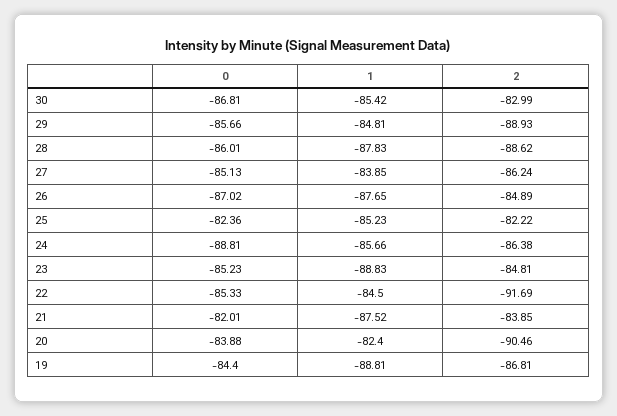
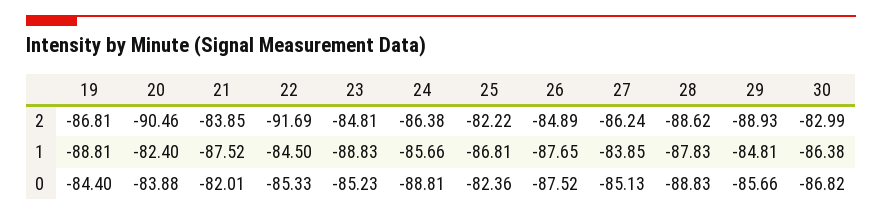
0, 30: -86.81 -> -86.82
1, 30: -85.42 -> -86.38
0, 28: -86.01 -> -88.83
0, 26: -87.02 -> -87.52
1, 25: -85.23 -> -86.81

